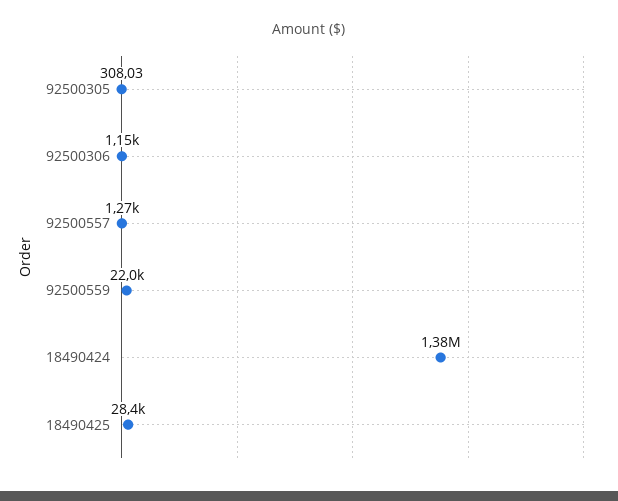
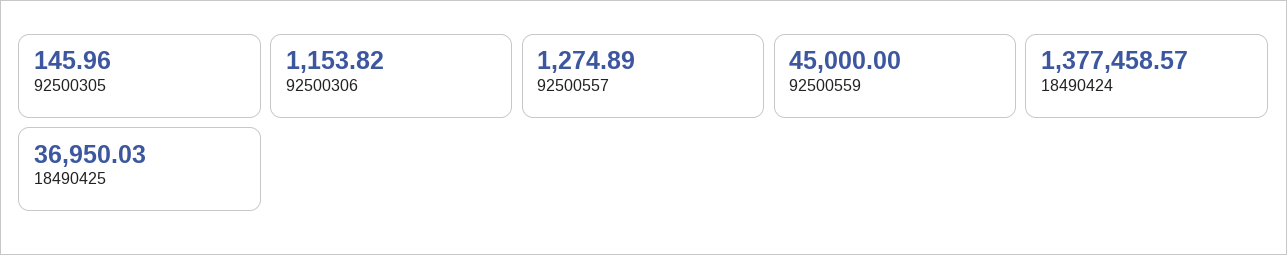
92500305: 308.03 -> 145.96
92500559: 22000 -> 45000
18490425: 28400 -> 36950.03

